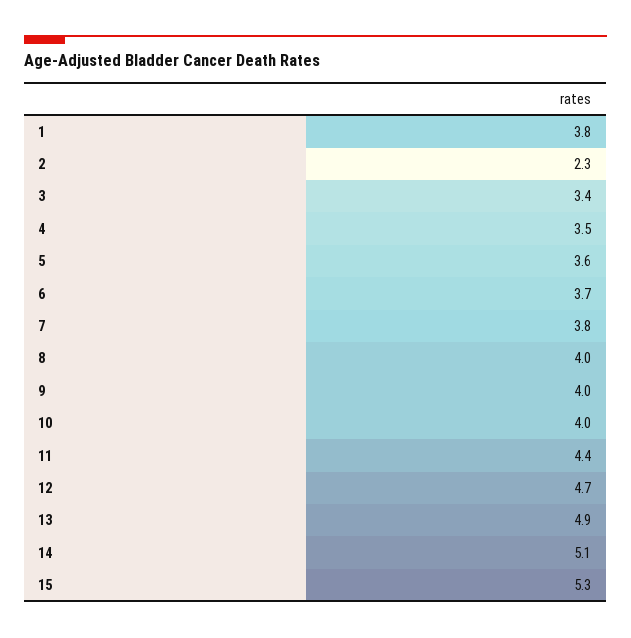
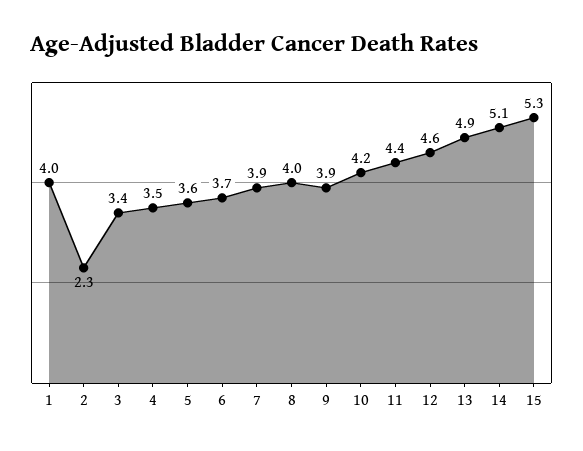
1: 3.8 -> 4
7: 3.8 -> 3.9
9: 4 -> 3.9
10: 4 -> 4.2
12: 4.7 -> 4.6

